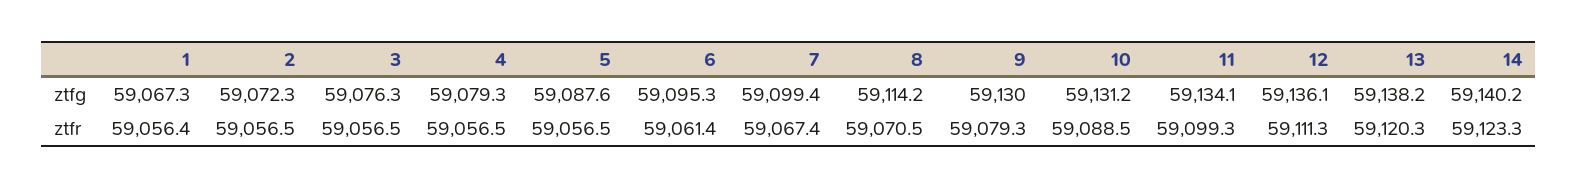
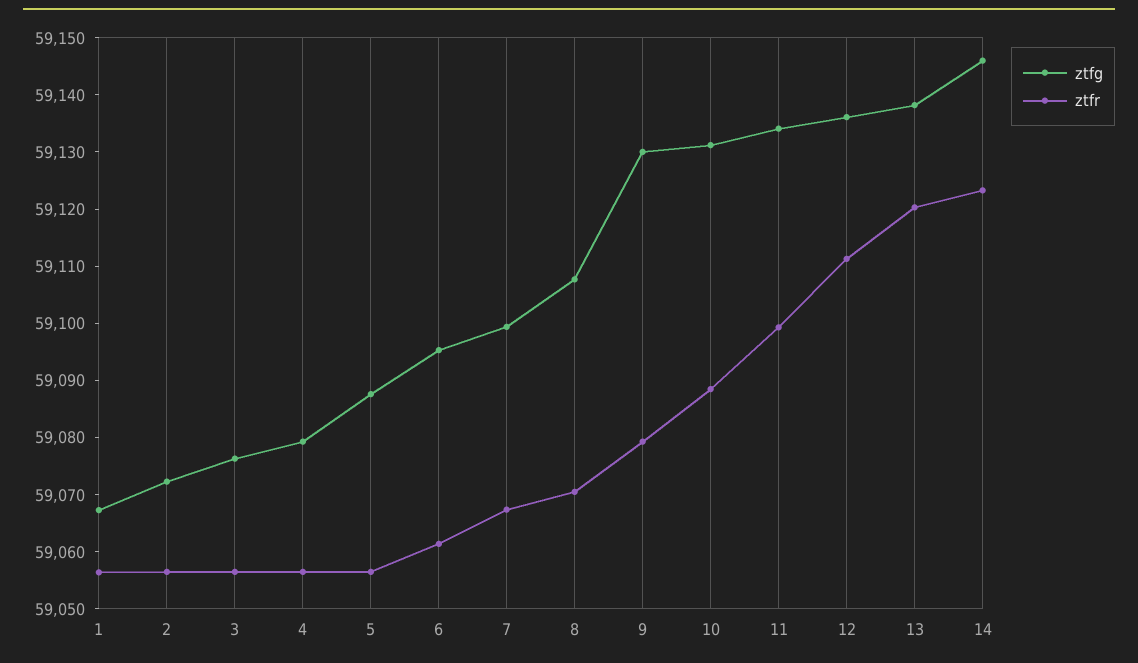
ztfg, 8: 59114.2 -> 59108
ztfg, 14: 59140.2 -> 59146

